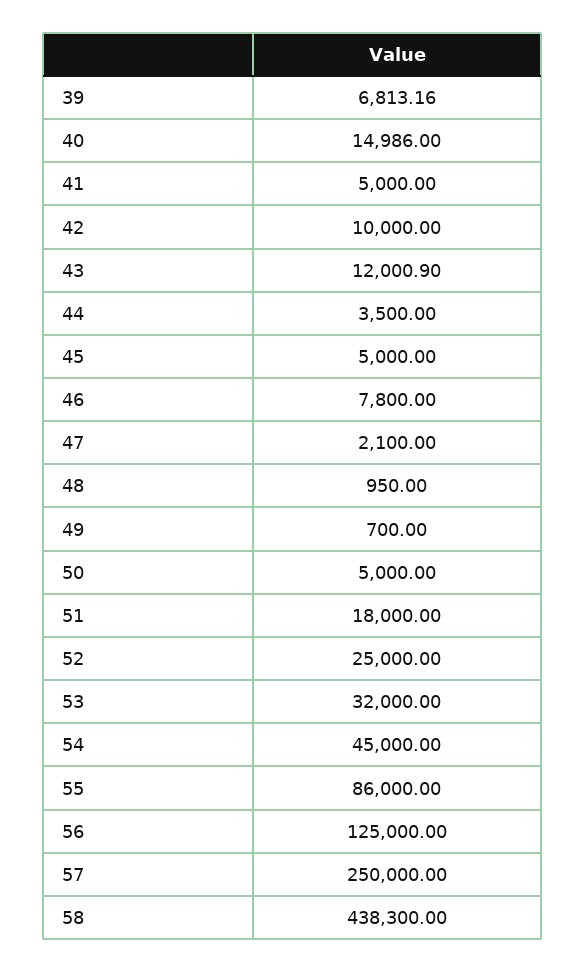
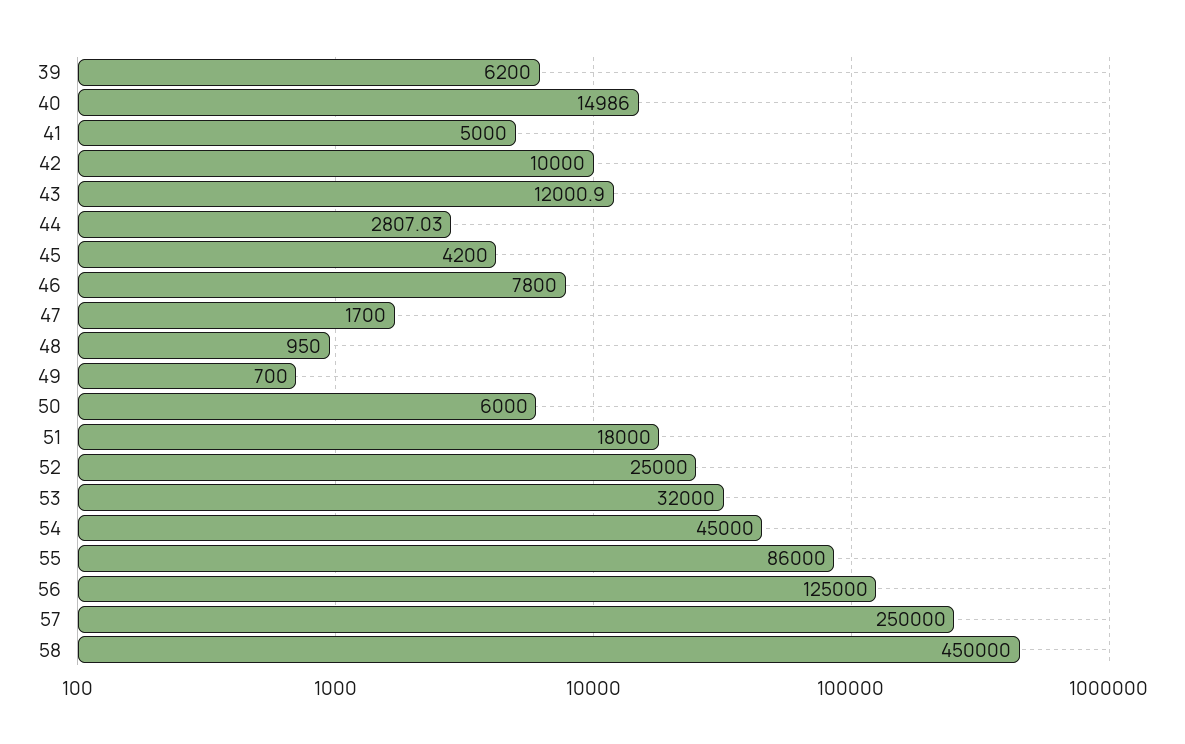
39: 6813.16 -> 6200
44: 3500 -> 2807.03
45: 5000 -> 4200
47: 2100 -> 1700
50: 5000 -> 6000
58: 438300 -> 450000

